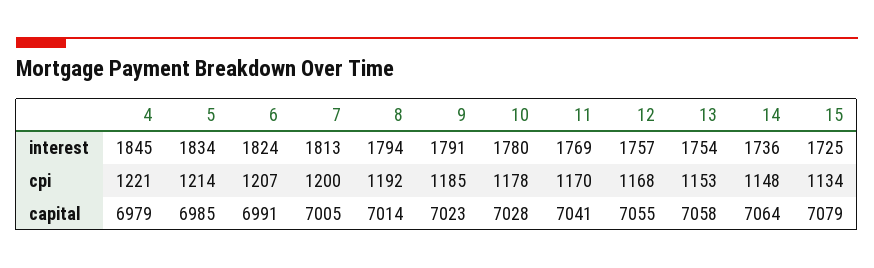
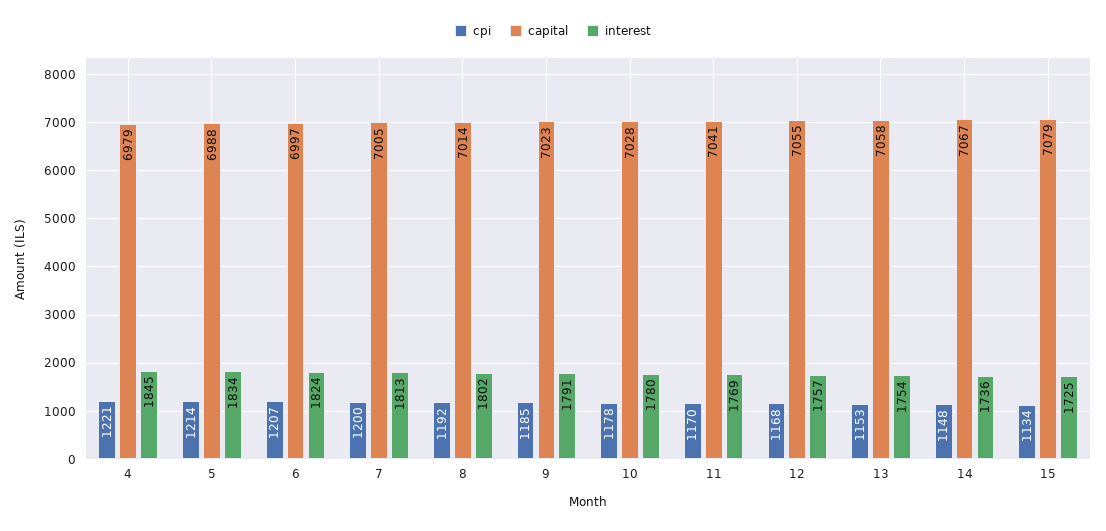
interest, 8: 1794 -> 1802
capital, 5: 6985 -> 6988
capital, 6: 6991 -> 6997
capital, 14: 7064 -> 7067

